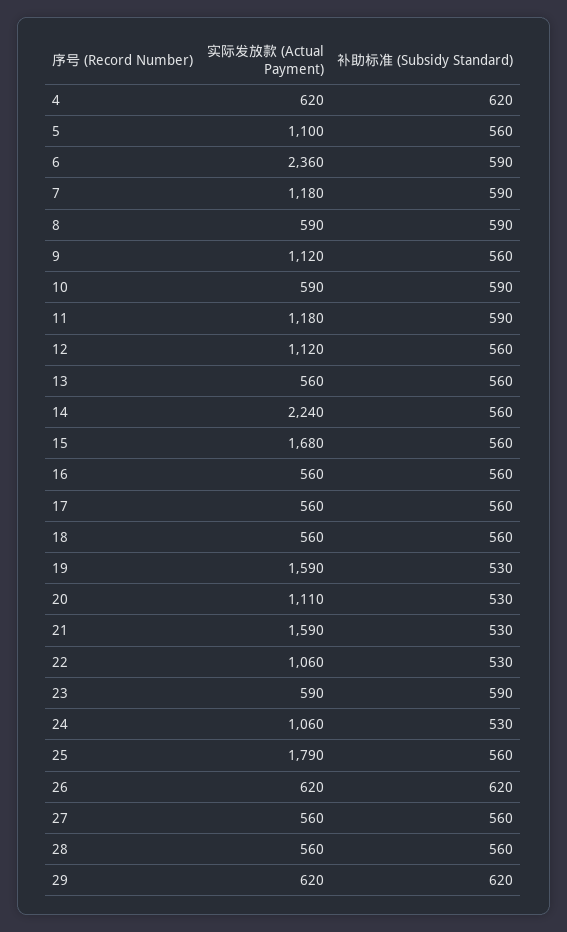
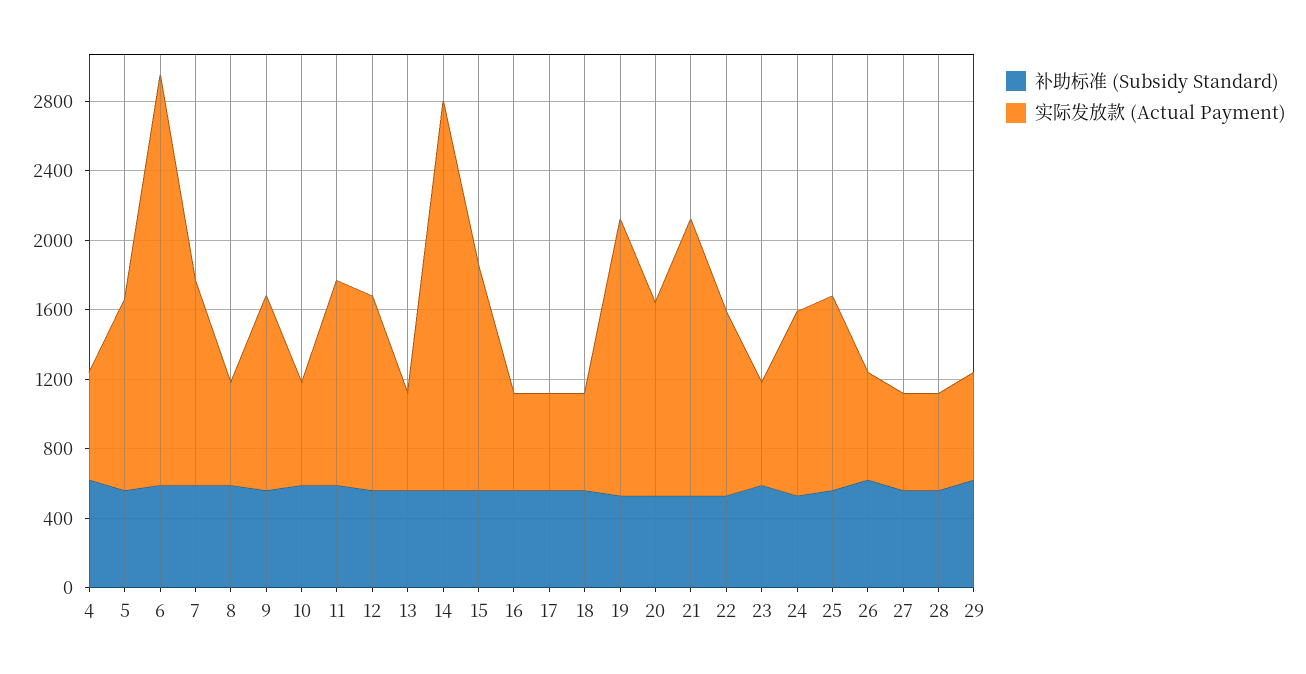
实际发放款 (Actual Payment), 15: 1680 -> 1300
实际发放款 (Actual Payment), 25: 1790 -> 1100

